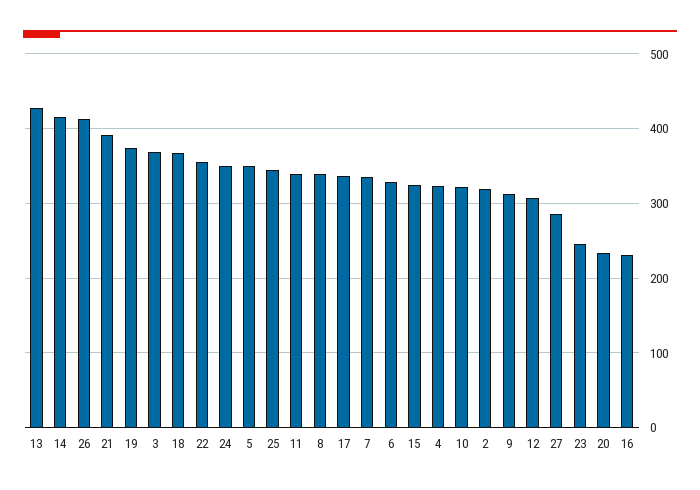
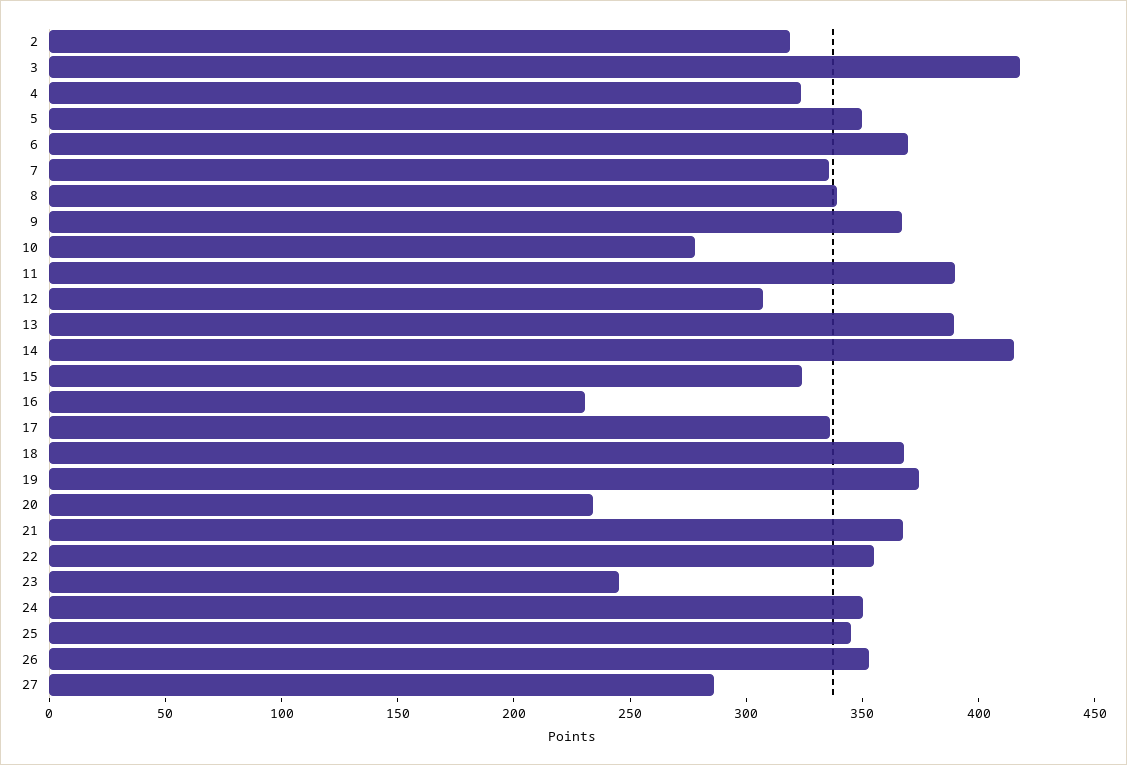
13: 430 -> 390
26: 410 -> 350
21: 390 -> 370
3: 370 -> 420
11: 340 -> 390
6: 330 -> 370
10: 320 -> 280
9: 310 -> 370

